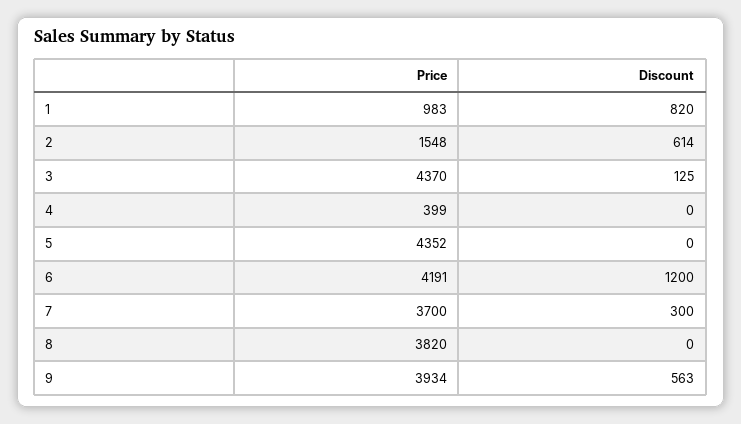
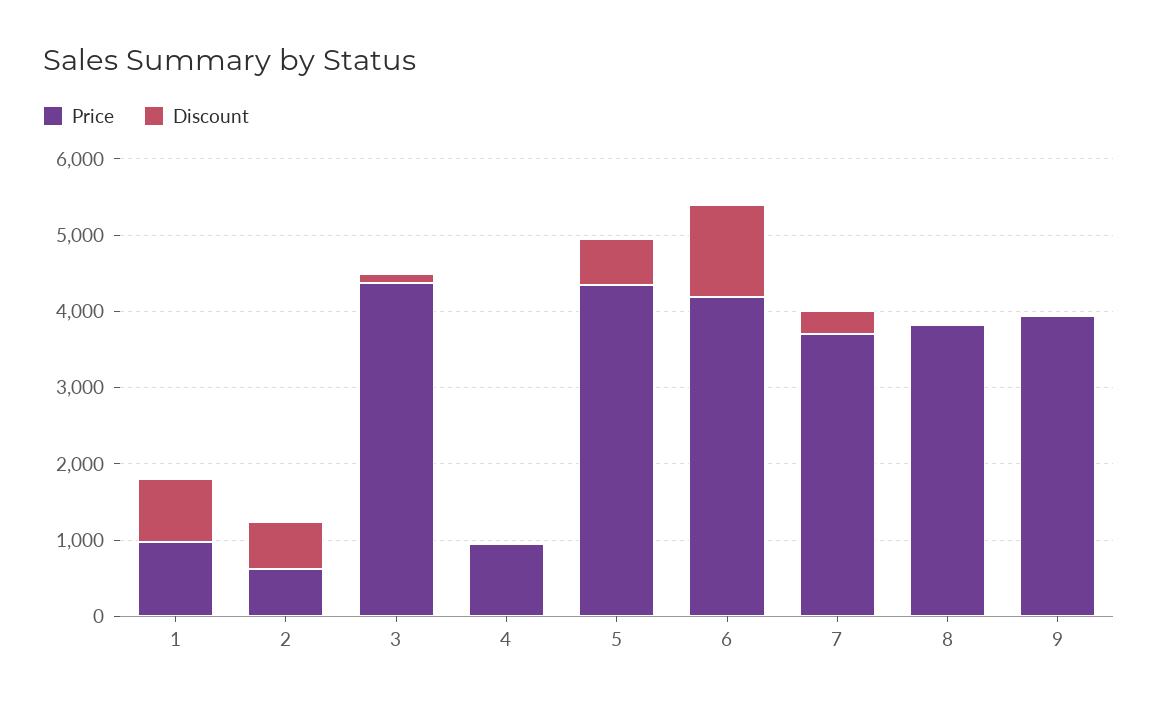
Price, 2: 1548 -> 600
Price, 4: 399 -> 1000
Discount, 5: 0 -> 600
Discount, 9: 563 -> 0

